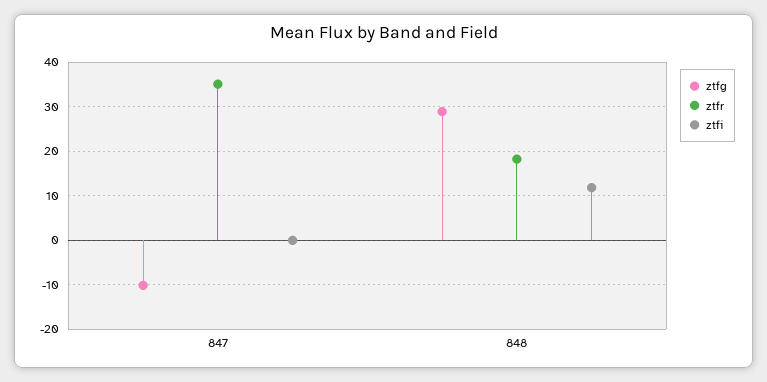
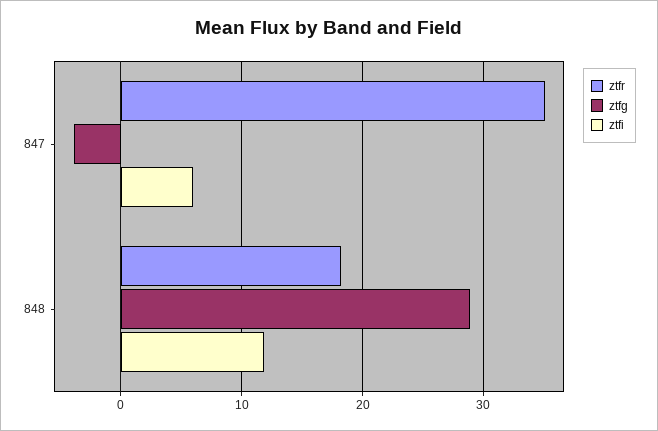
ztfg, 847: -10 -> -4
ztfi, 847: 0 -> 6

